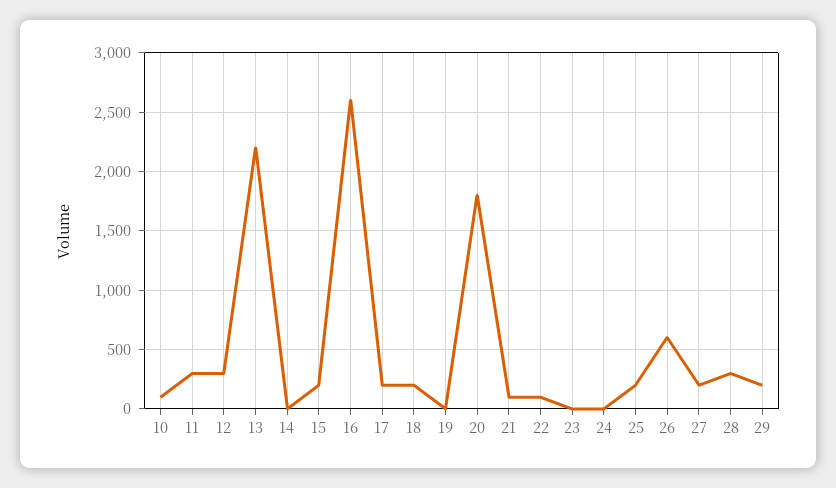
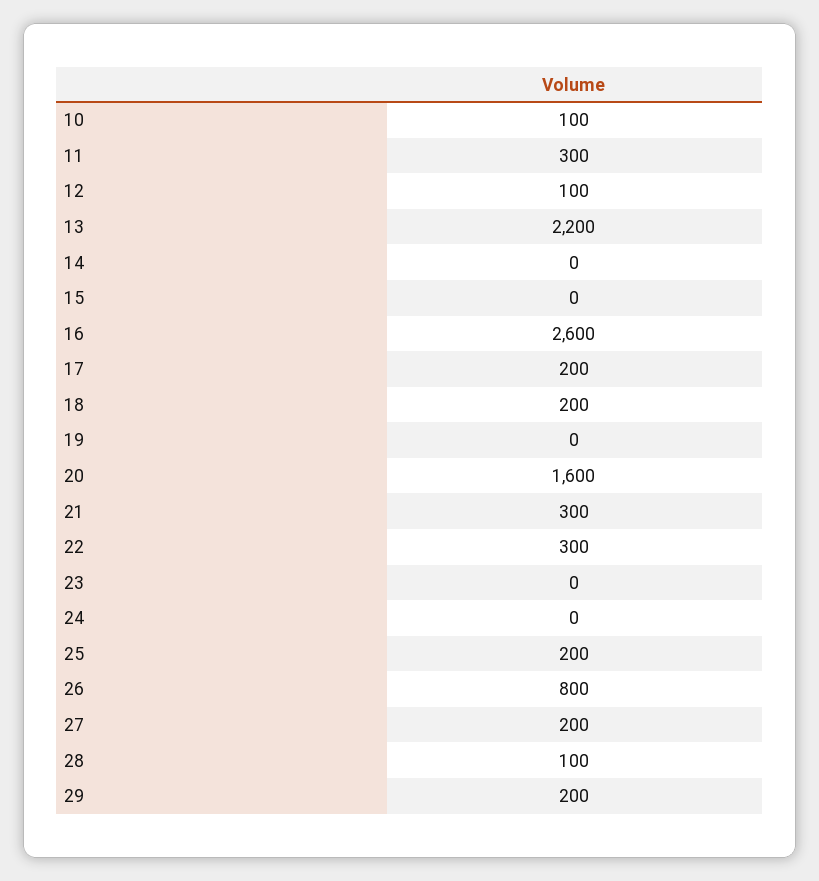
12: 300 -> 100
15: 200 -> 0
20: 1800 -> 1600
21: 100 -> 300
22: 100 -> 300
26: 600 -> 800
28: 300 -> 100

